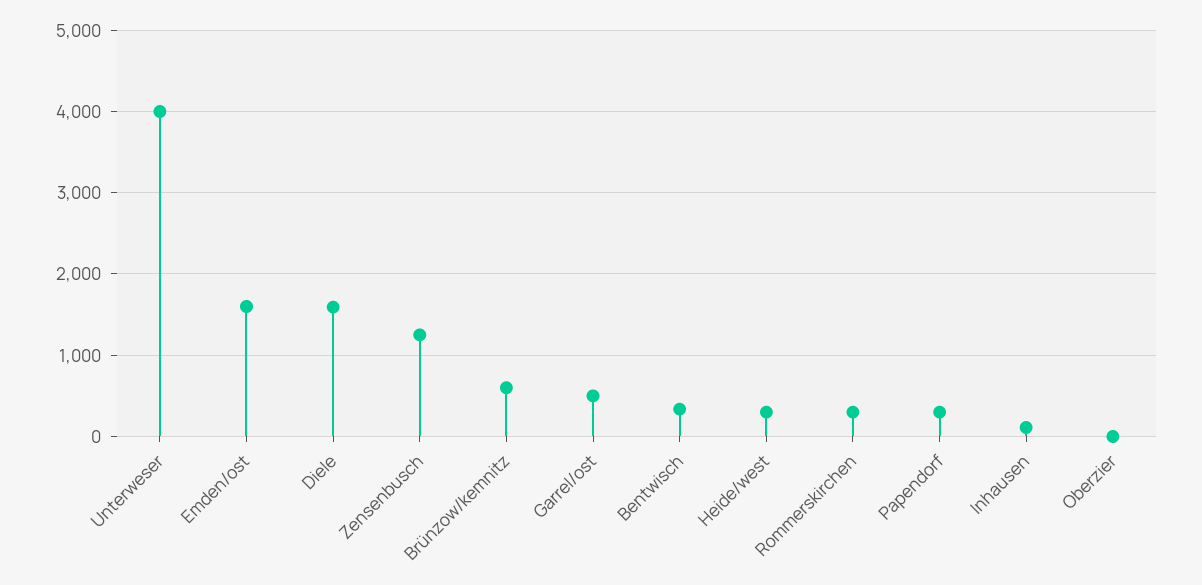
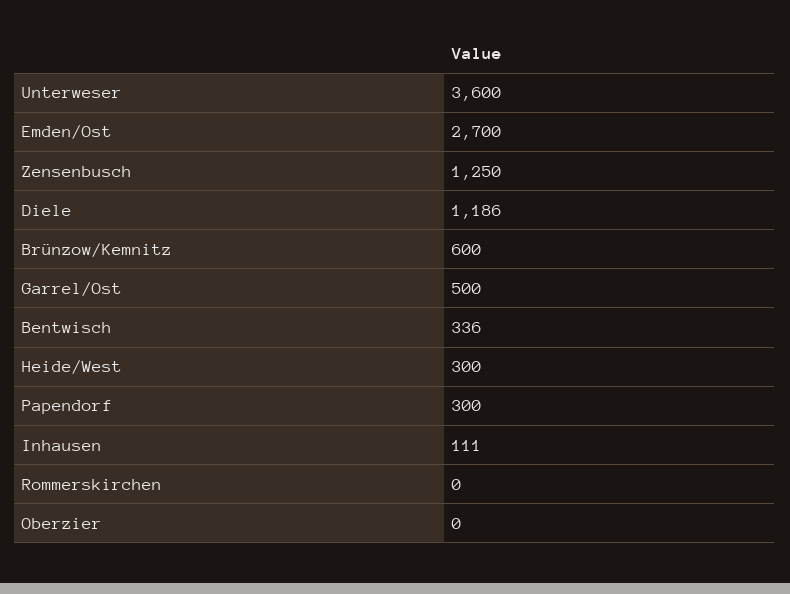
Unterweser: 4000 -> 3600
Emden/ost: 1600 -> 2700
Diele: 1600 -> 1186
Rommerskirchen: 300 -> 0

